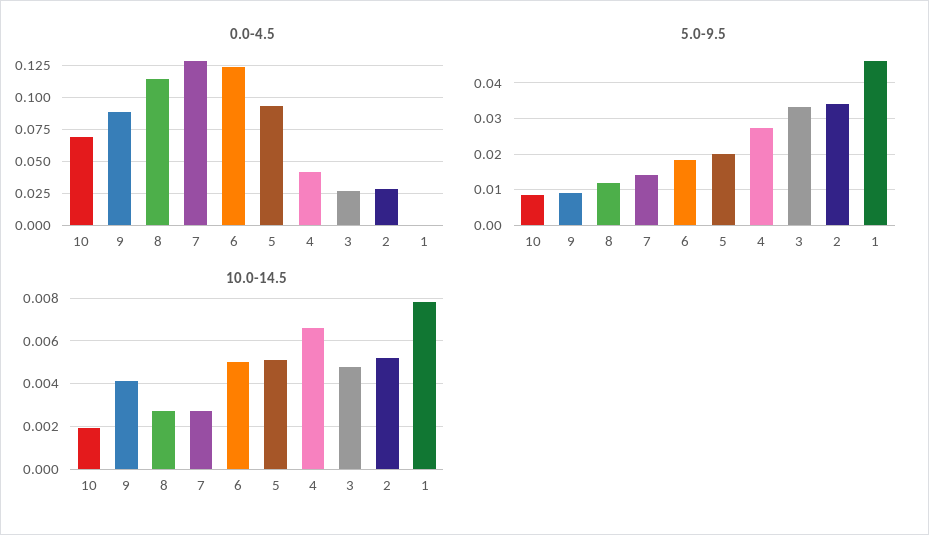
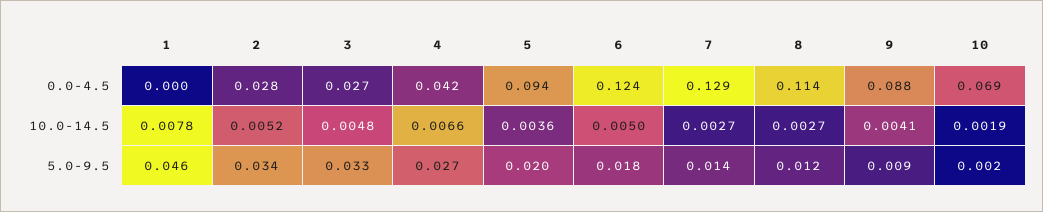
5.0-9.5, 10: 0.008 -> 0.002
10.0-14.5, 5: 0.005 -> 0.0036

